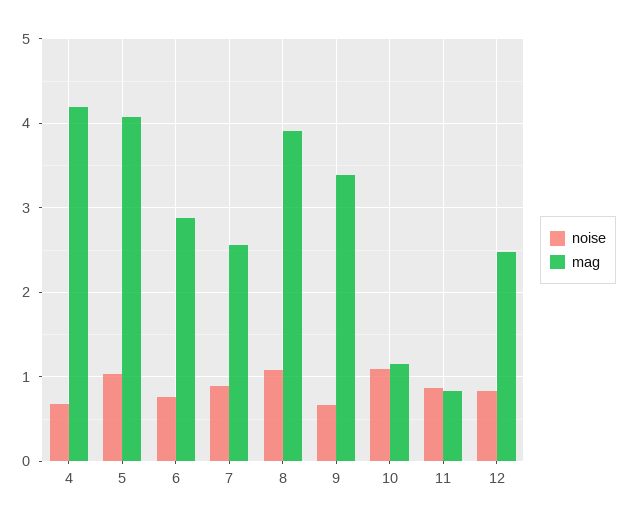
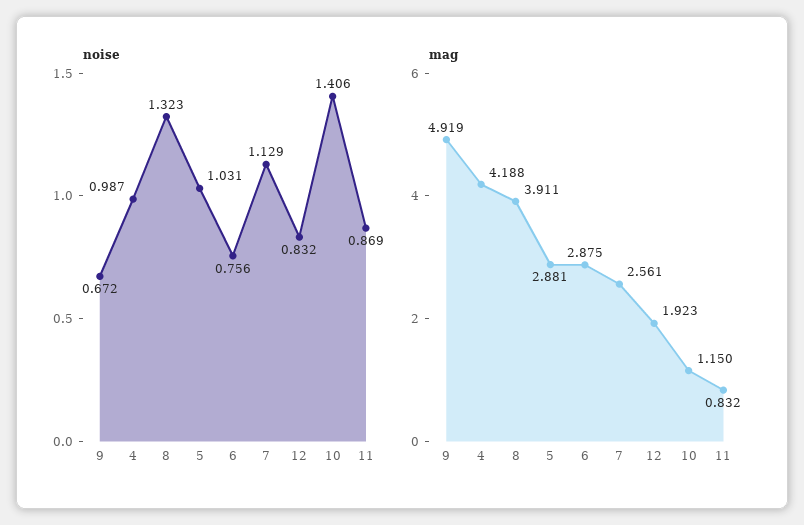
noise, 4: 0.7 -> 0.987
mag, 5: 4.1 -> 2.881
noise, 7: 0.9 -> 1.129
noise, 8: 1.1 -> 1.323
mag, 9: 3.4 -> 4.919
noise, 10: 1.1 -> 1.406
mag, 12: 2.5 -> 1.923

